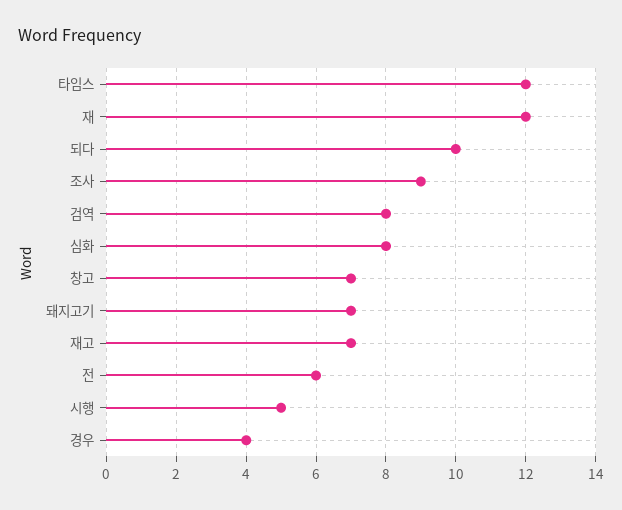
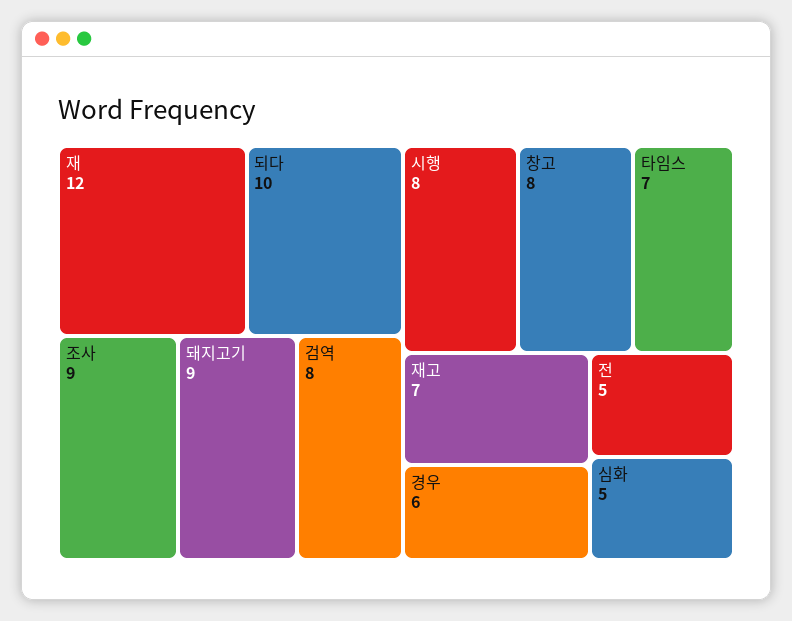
타임스: 12 -> 7
심화: 8 -> 5
창고: 7 -> 8
돼지고기: 7 -> 9
전: 6 -> 5
시행: 5 -> 8
경우: 4 -> 6

